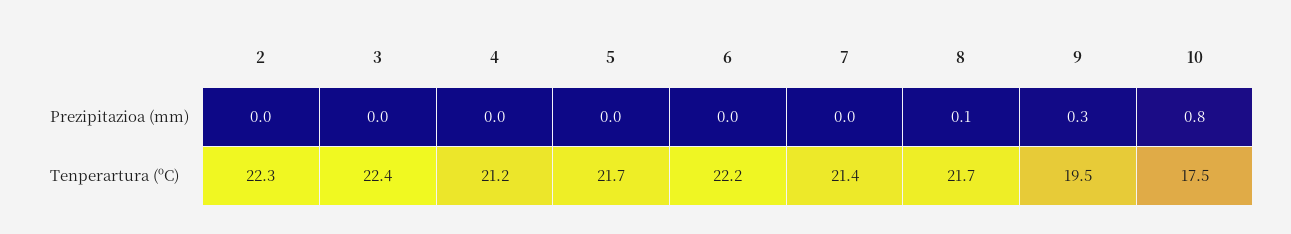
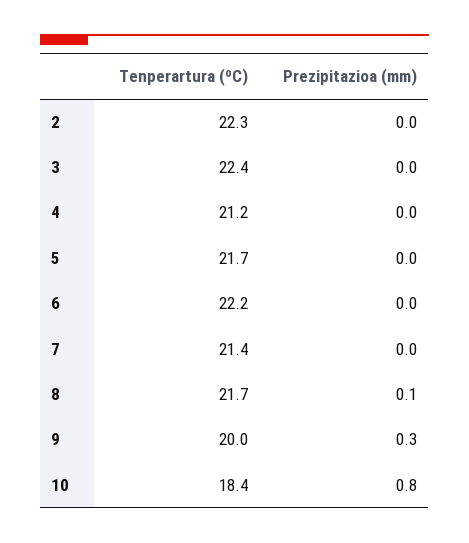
9, Tenperartura (ºC): 19.5 -> 20
10, Tenperartura (ºC): 17.5 -> 18.4

